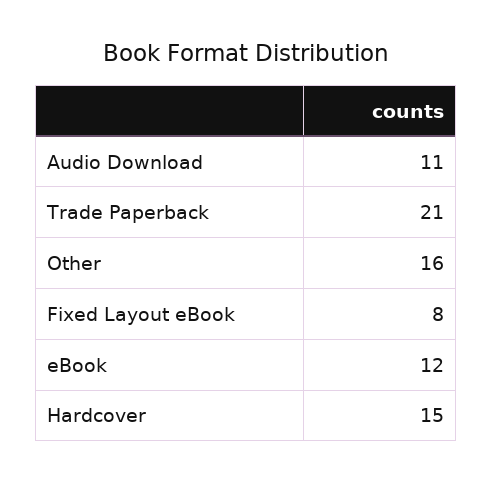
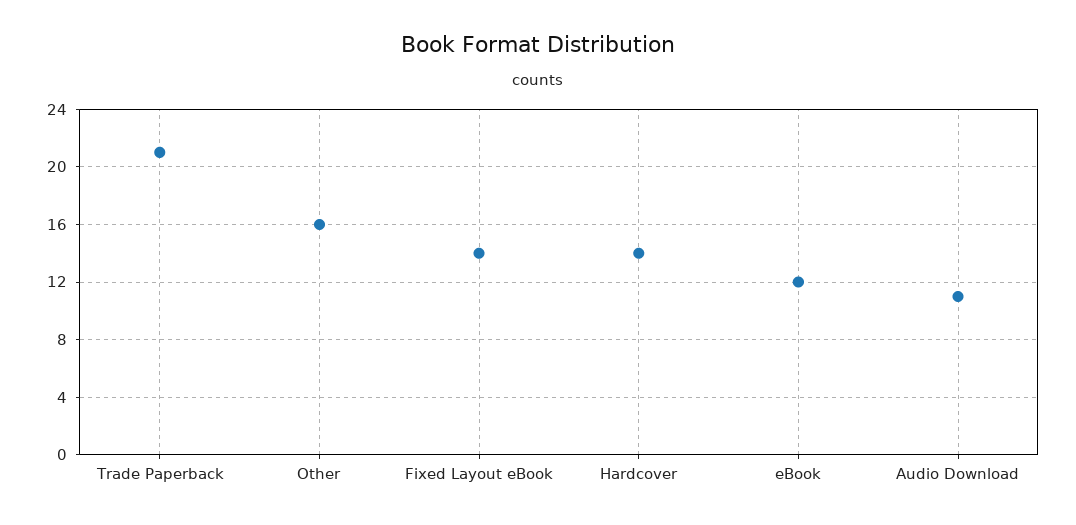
Fixed Layout eBook: 8 -> 14
Hardcover: 15 -> 14

